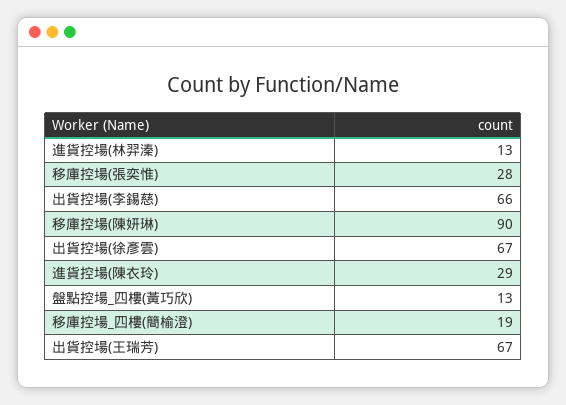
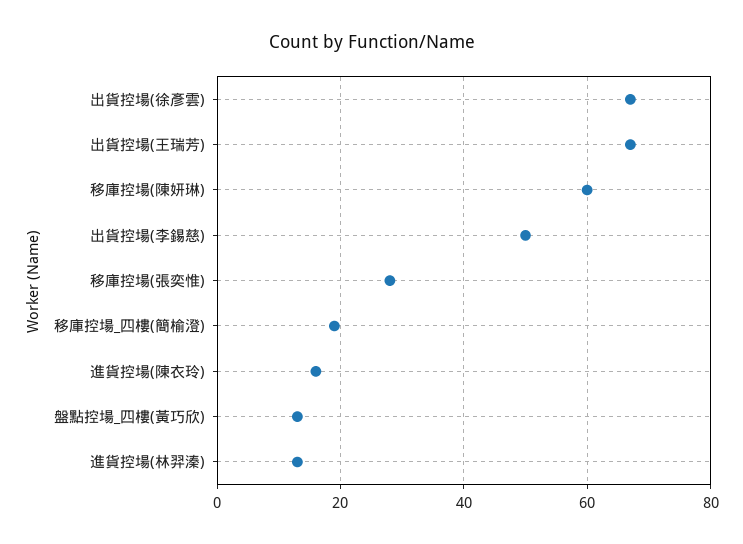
出貨控場(李錫慈): 66 -> 50
移庫控場(陳妍琳): 90 -> 60
進貨控場(陳衣玲): 29 -> 15

